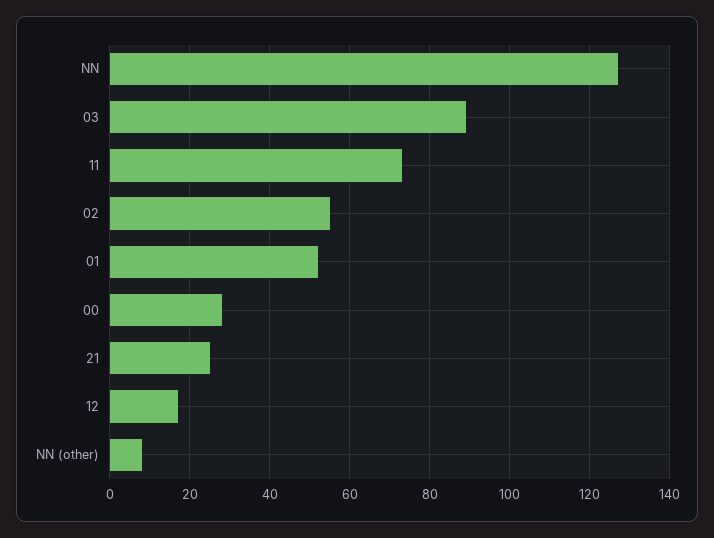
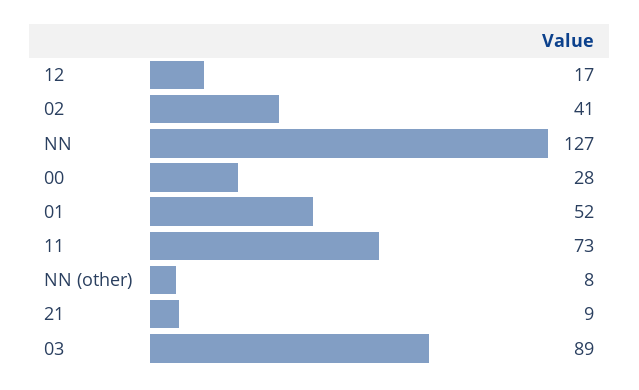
02: 55 -> 41
21: 25 -> 9

